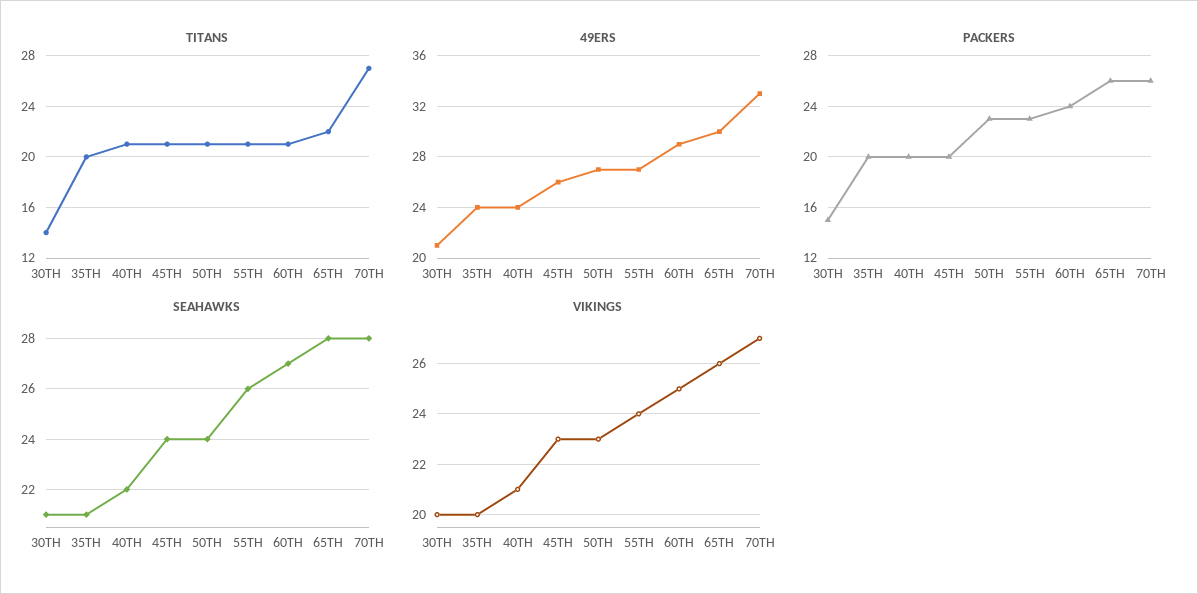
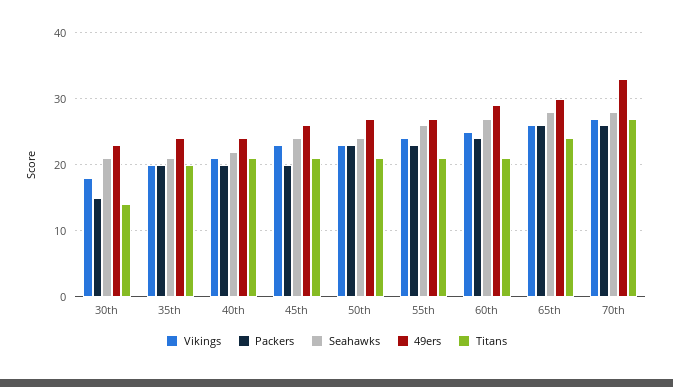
TITANS, 65TH: 22 -> 24
49ERS, 30TH: 21 -> 23
VIKINGS, 30TH: 20 -> 18

